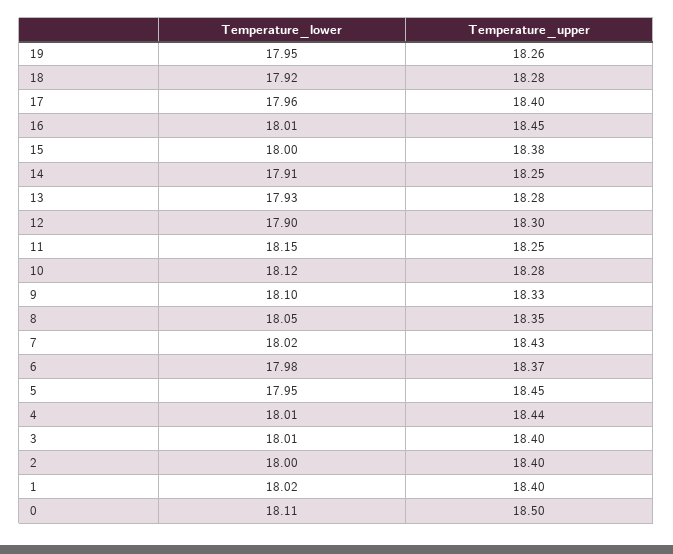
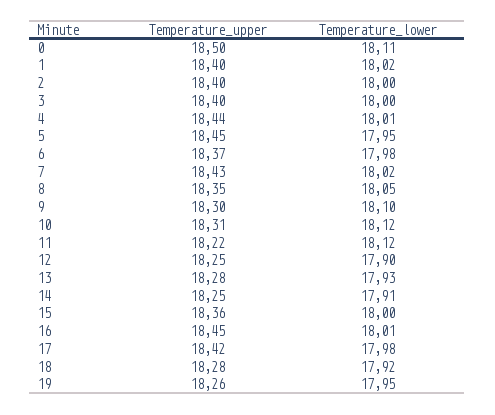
Temperature_lower, 17: 17.96 -> 17.98
Temperature_upper, 17: 18.4 -> 18.42
Temperature_upper, 15: 18.38 -> 18.36
Temperature_upper, 12: 18.3 -> 18.25
Temperature_lower, 11: 18.15 -> 18.12
Temperature_upper, 11: 18.25 -> 18.22
Temperature_upper, 10: 18.28 -> 18.31
Temperature_upper, 9: 18.33 -> 18.3
Temperature_lower, 3: 18.01 -> 18

